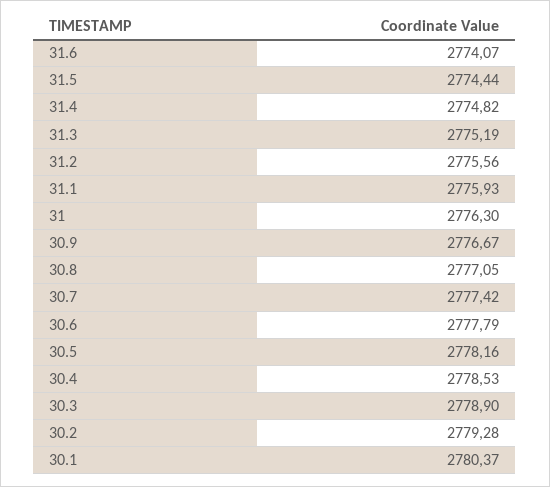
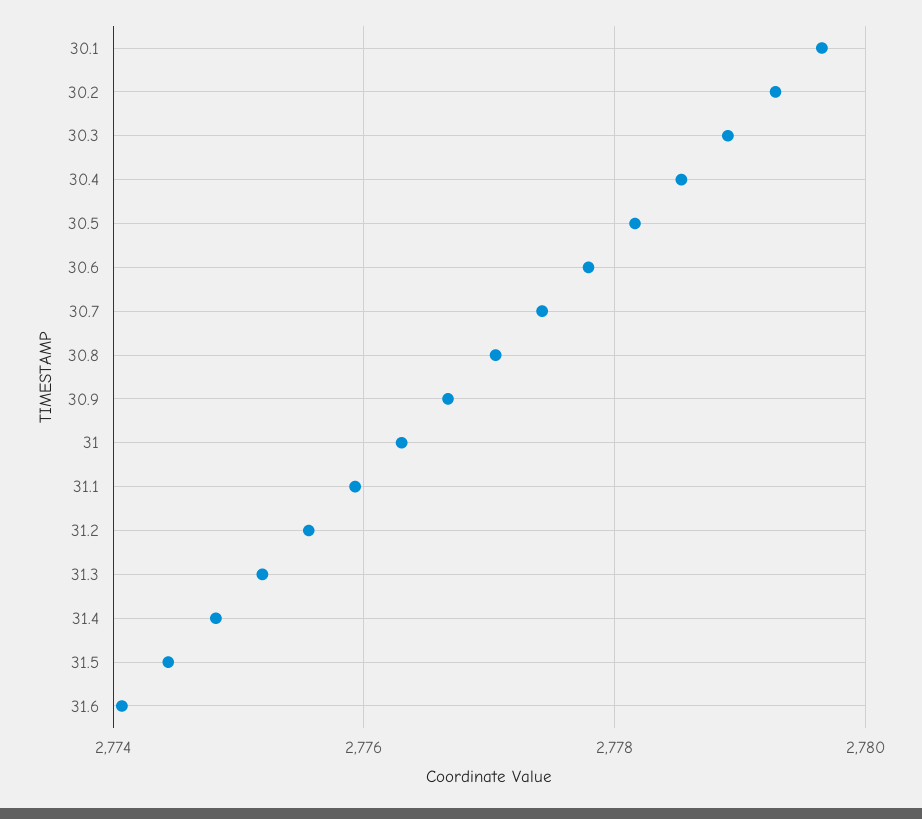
30.1: 2780.37 -> 2779.6

